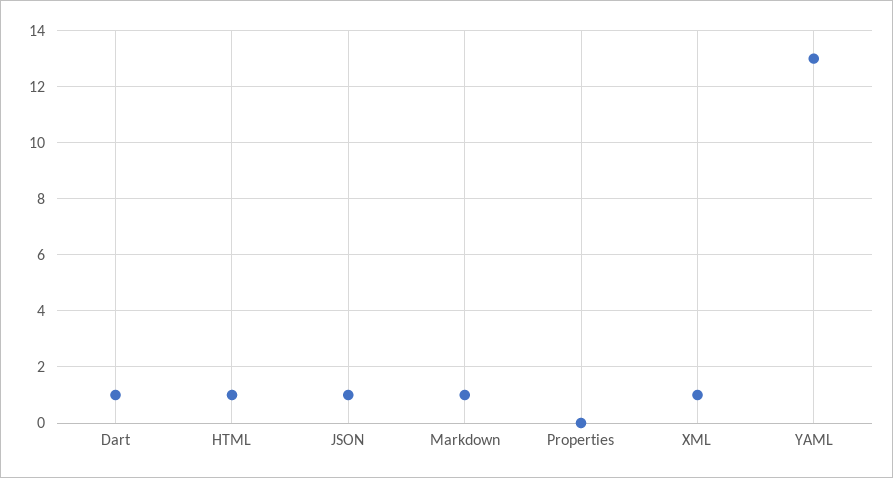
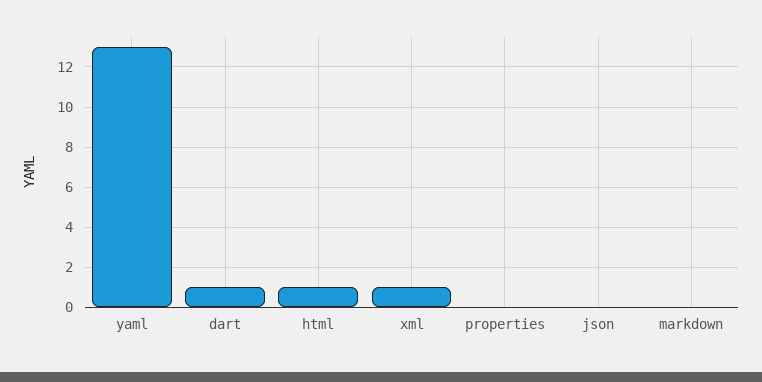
JSON: 1 -> 0
Markdown: 1 -> 0

